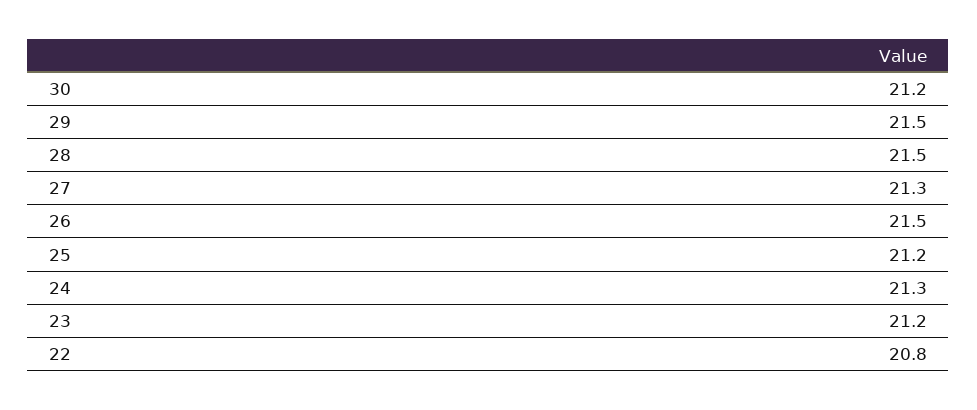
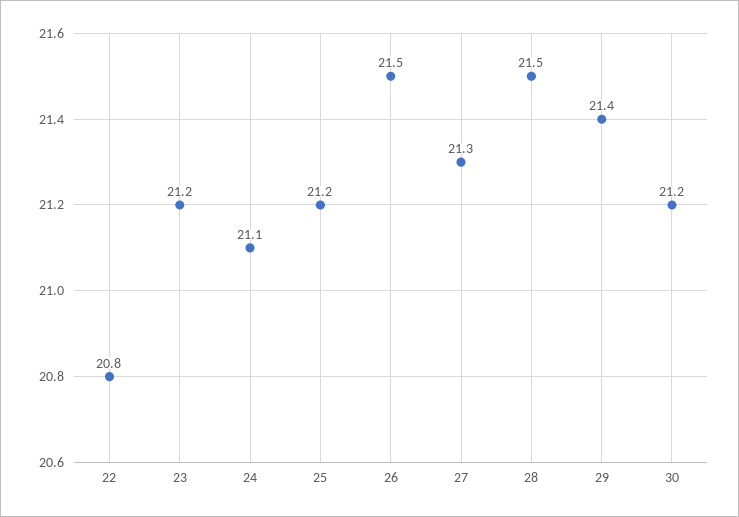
29: 21.5 -> 21.4
24: 21.3 -> 21.1

